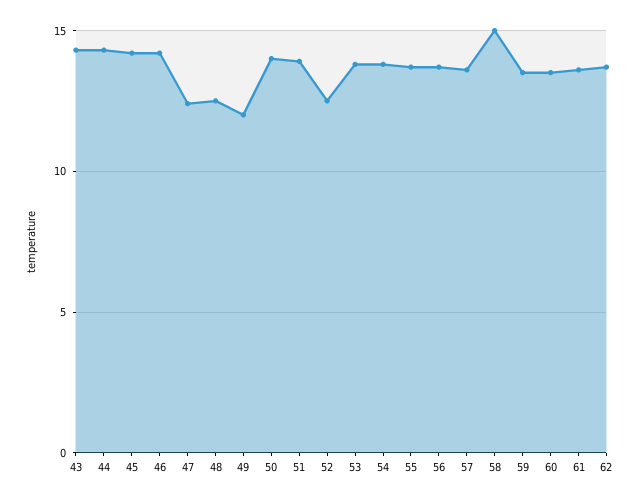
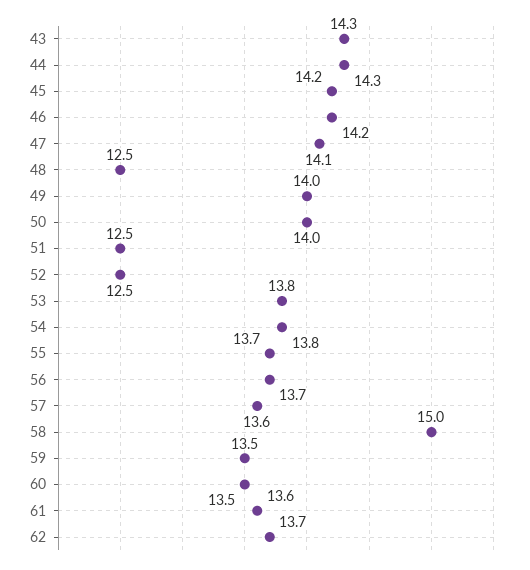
47: 12.5 -> 14.1
49: 12 -> 14
51: 14 -> 12.5

